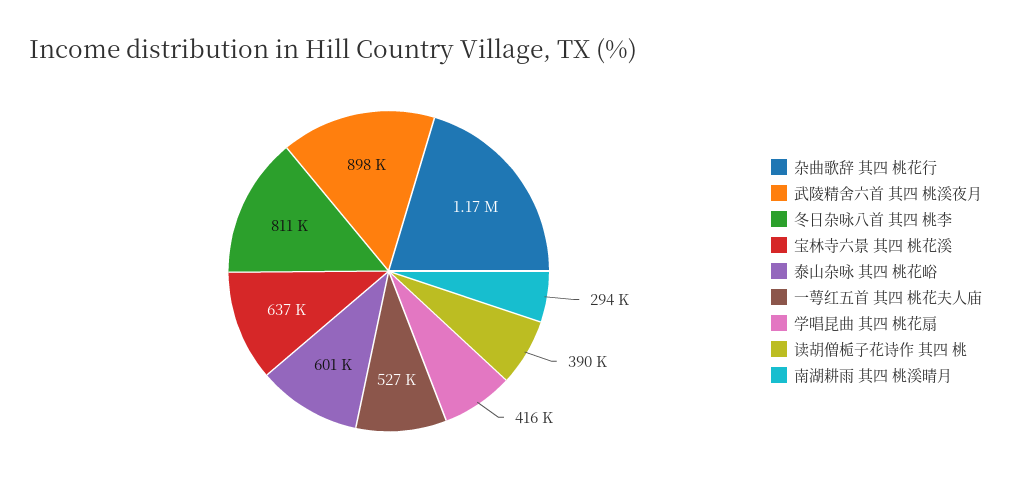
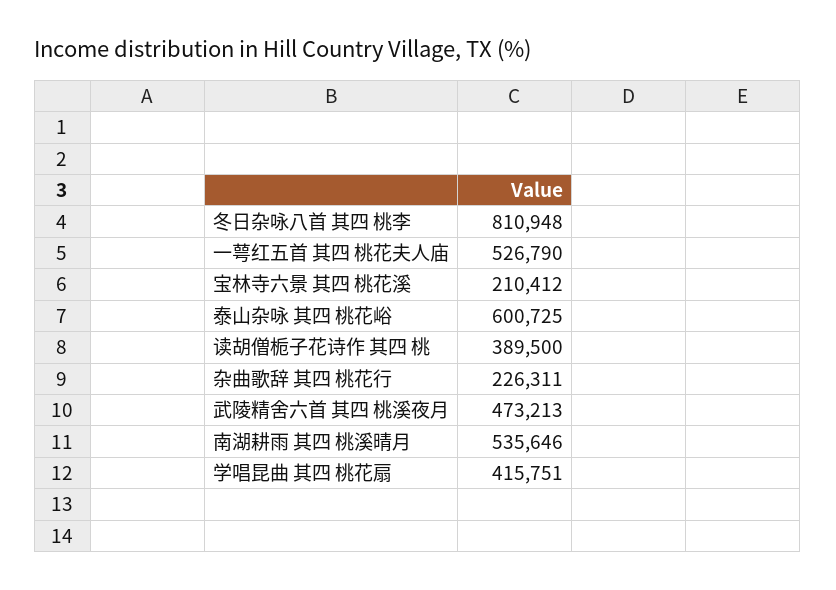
杂曲歌辞 其四 桃花行: 1170000 -> 226311
武陵精舍六首 其四 桃溪夜月: 898000 -> 473213
宝林寺六景 其四 桃花溪: 637000 -> 210412
南湖耕雨 其四 桃溪晴月: 294000 -> 535646

